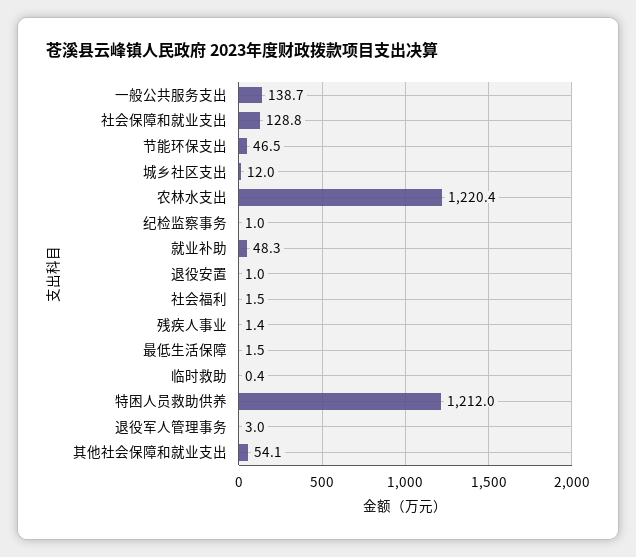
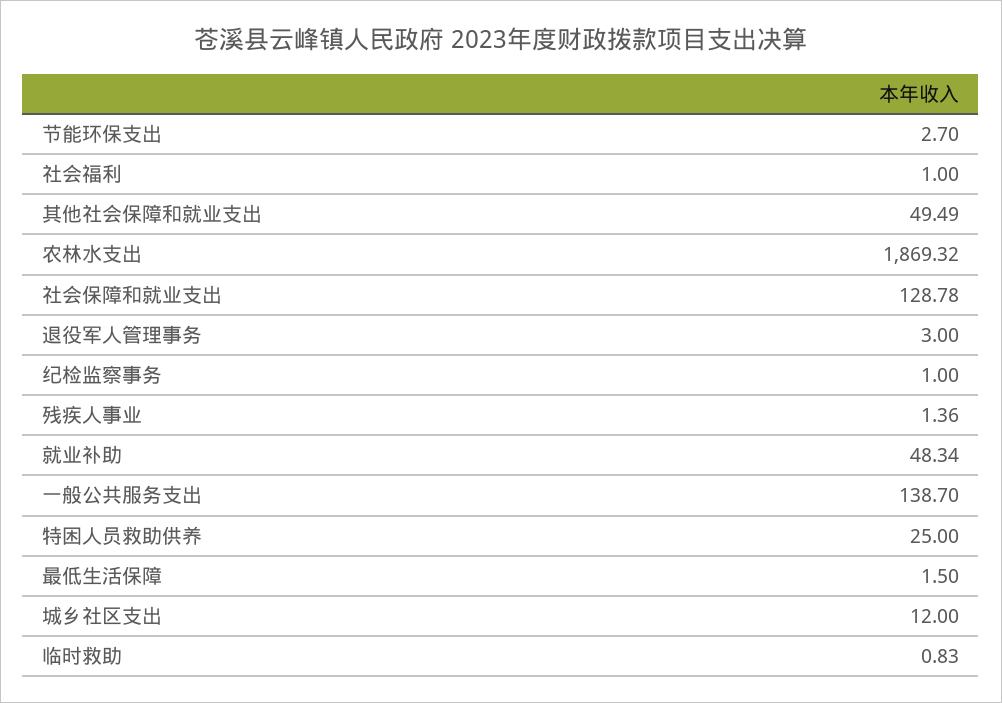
节能环保支出: 46.5 -> 2.7
农林水支出: 1220.4 -> 1869.32
退役安置: 1 -> none
社会福利: 1.5 -> 1
临时救助: 0.4 -> 0.83
特困人员救助供养: 1212 -> 25
其他社会保障和就业支出: 54.1 -> 49.49

